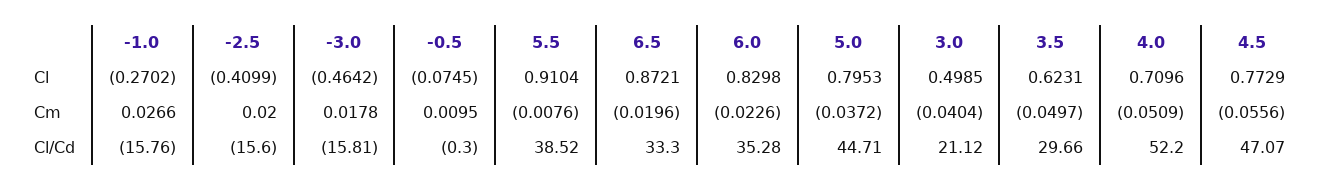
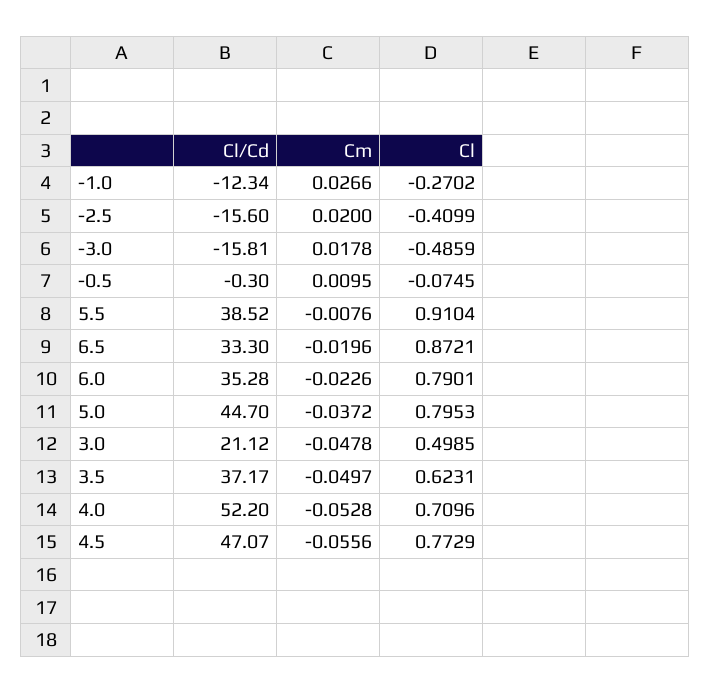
-3.0, Cl: -0.4642 -> -0.4859
6.0, Cl: 0.8298 -> 0.7901
3.0, Cm: -0.0404 -> -0.0478
4.0, Cm: -0.0509 -> -0.0528
-1.0, Cl/Cd: -15.76 -> -12.34
5.0, Cl/Cd: 44.71 -> 44.7
3.5, Cl/Cd: 29.66 -> 37.17

